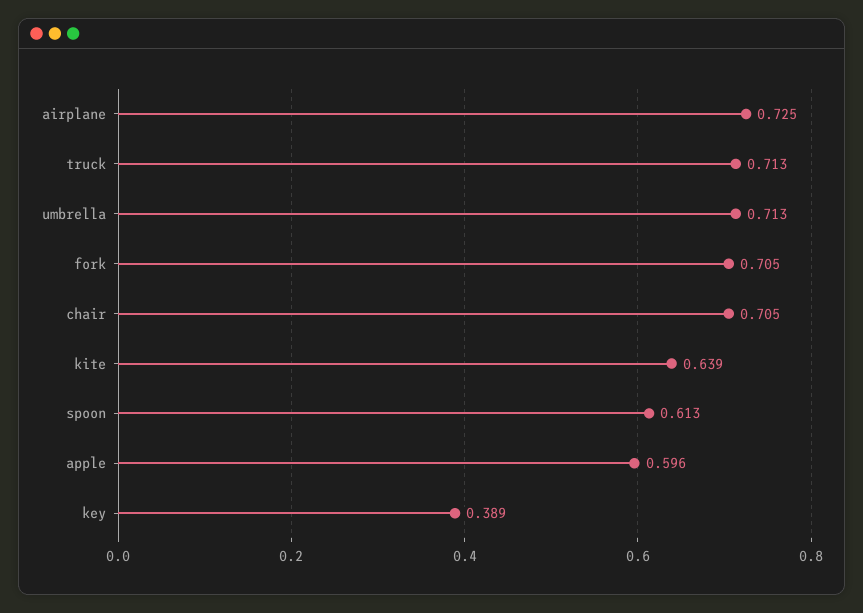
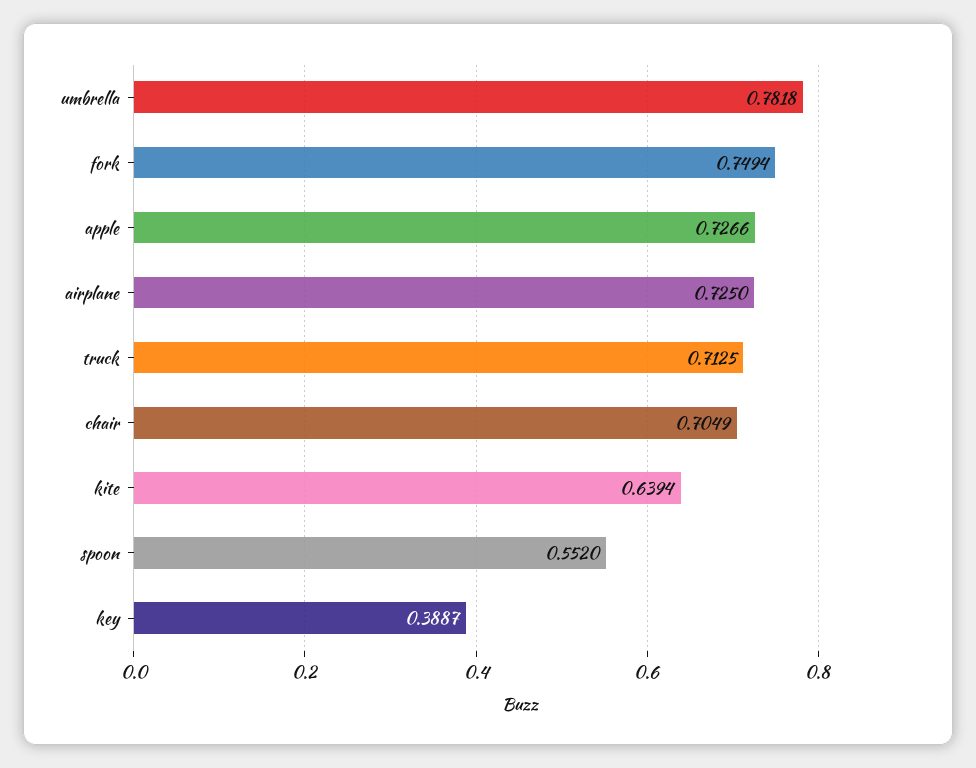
umbrella: 0.713 -> 0.7818
fork: 0.705 -> 0.7494
spoon: 0.613 -> 0.552
apple: 0.596 -> 0.7266

